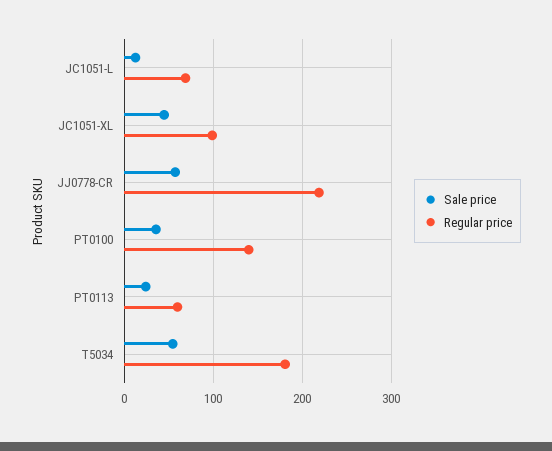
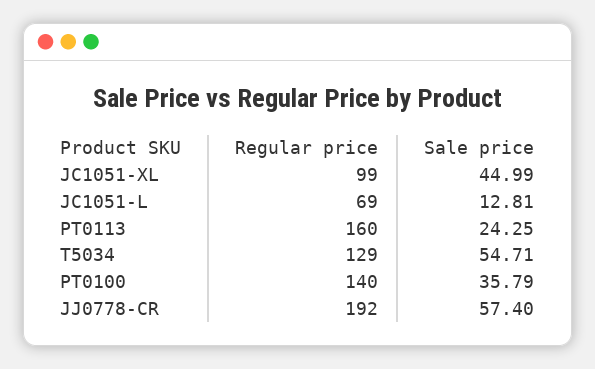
Regular price, JJ0778-CR: 220 -> 192
Regular price, PT0113: 60 -> 160
Regular price, T5034: 180 -> 129

